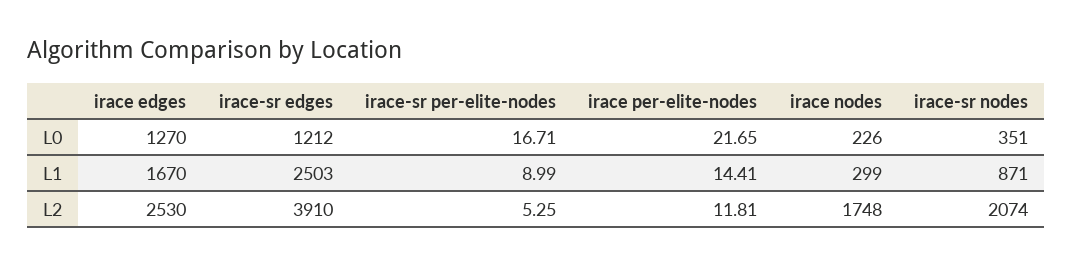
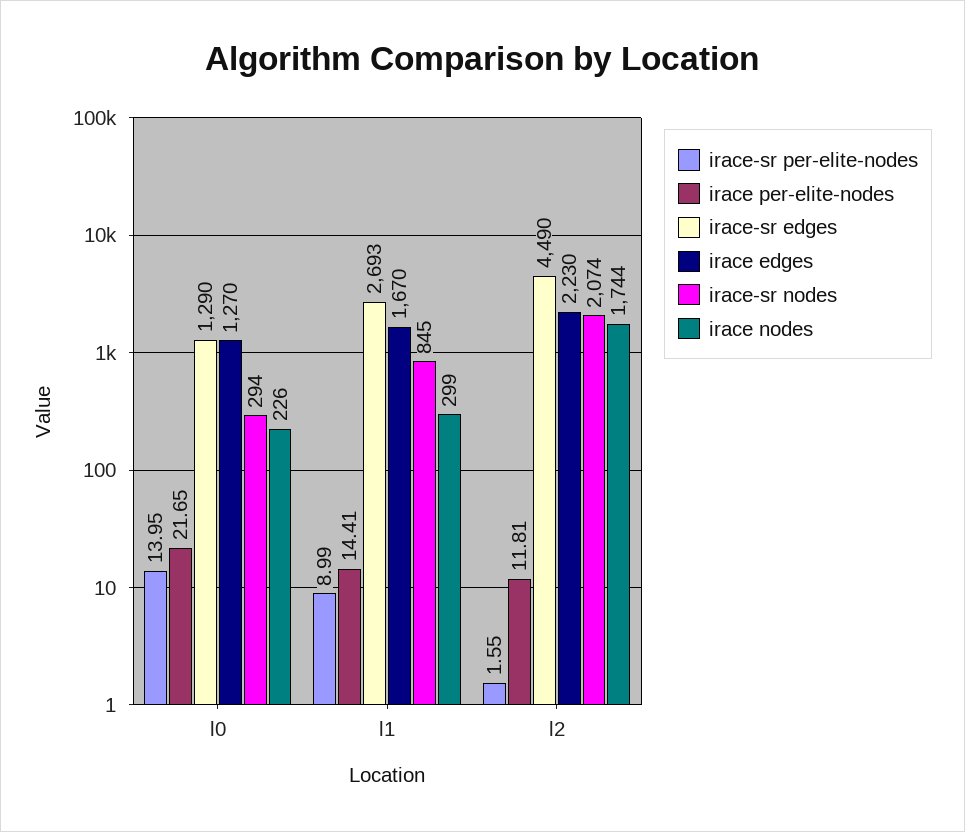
irace-sr edges, L0: 1212 -> 1290
irace-sr per-elite-nodes, L0: 16.71 -> 13.95
irace-sr nodes, L0: 351 -> 294
irace-sr edges, L1: 2503 -> 2693
irace-sr nodes, L1: 871 -> 845
irace edges, L2: 2530 -> 2230
irace-sr edges, L2: 3910 -> 4490
irace-sr per-elite-nodes, L2: 5.25 -> 1.55
irace nodes, L2: 1748 -> 1744

